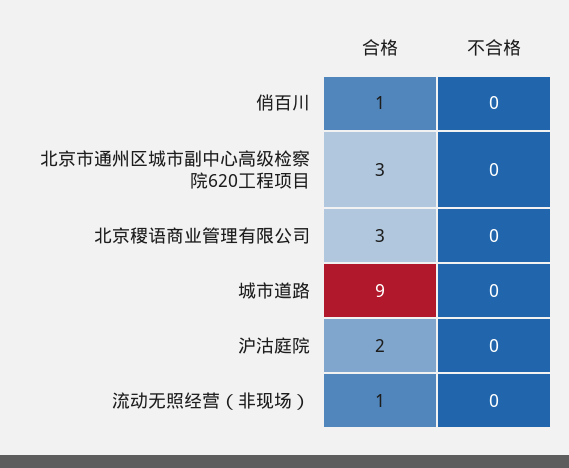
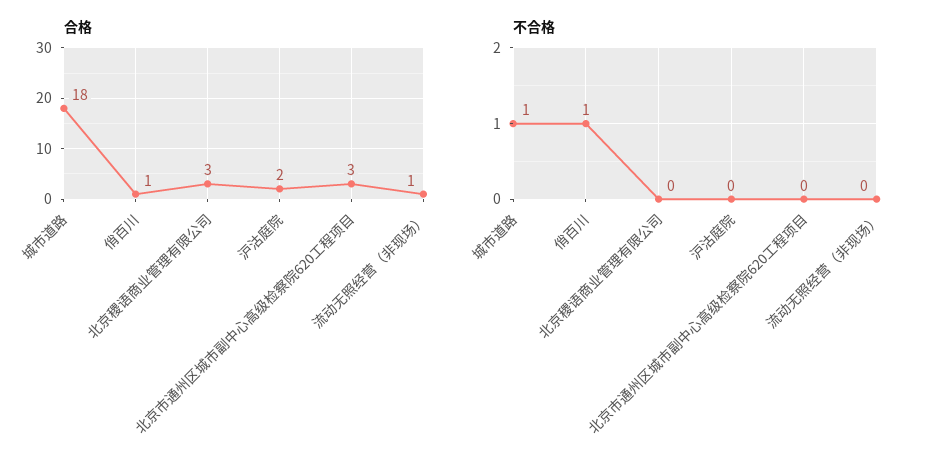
不合格, 俏百川: 0 -> 1
合格, 城市道路: 9 -> 18
不合格, 城市道路: 0 -> 1

